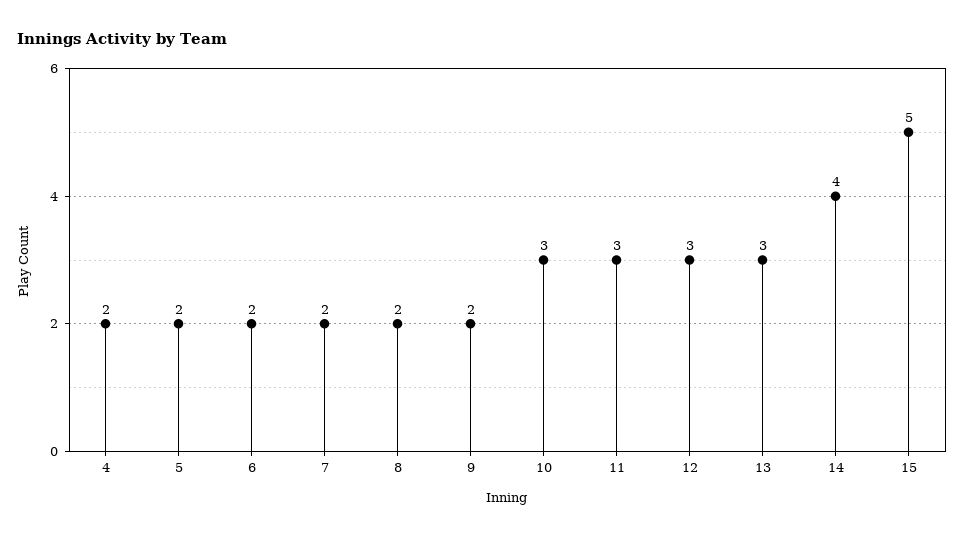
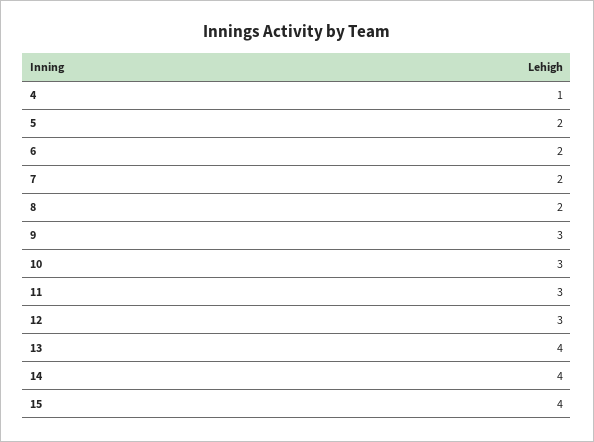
4: 2 -> 1
9: 2 -> 3
13: 3 -> 4
15: 5 -> 4

